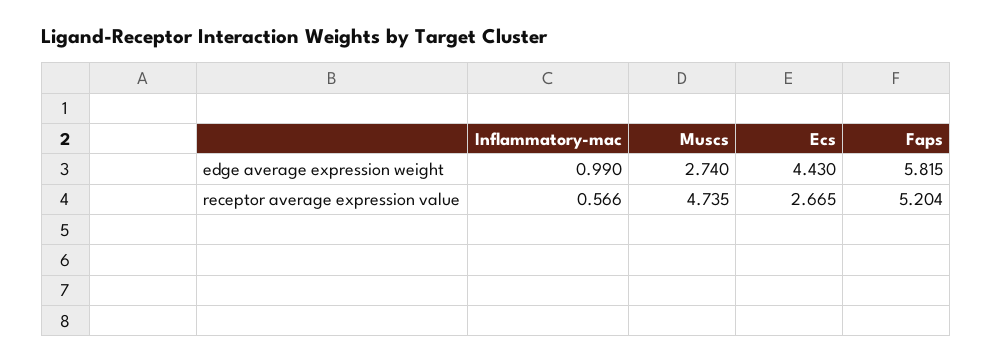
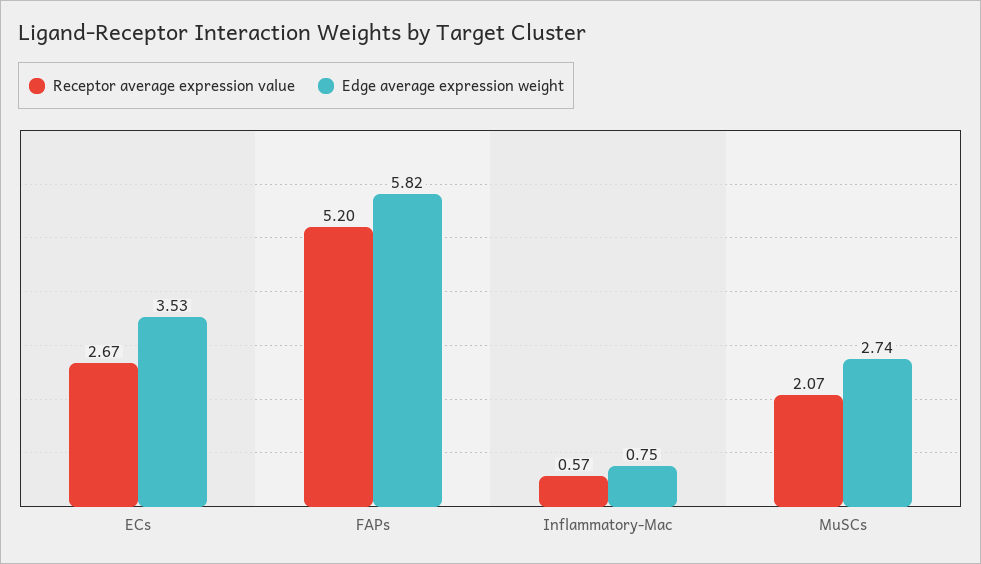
edge average expression weight, Inflammatory-mac: 0.99 -> 0.75
edge average expression weight, Ecs: 4.43 -> 3.53
receptor average expression value, Muscs: 4.735 -> 2.07

